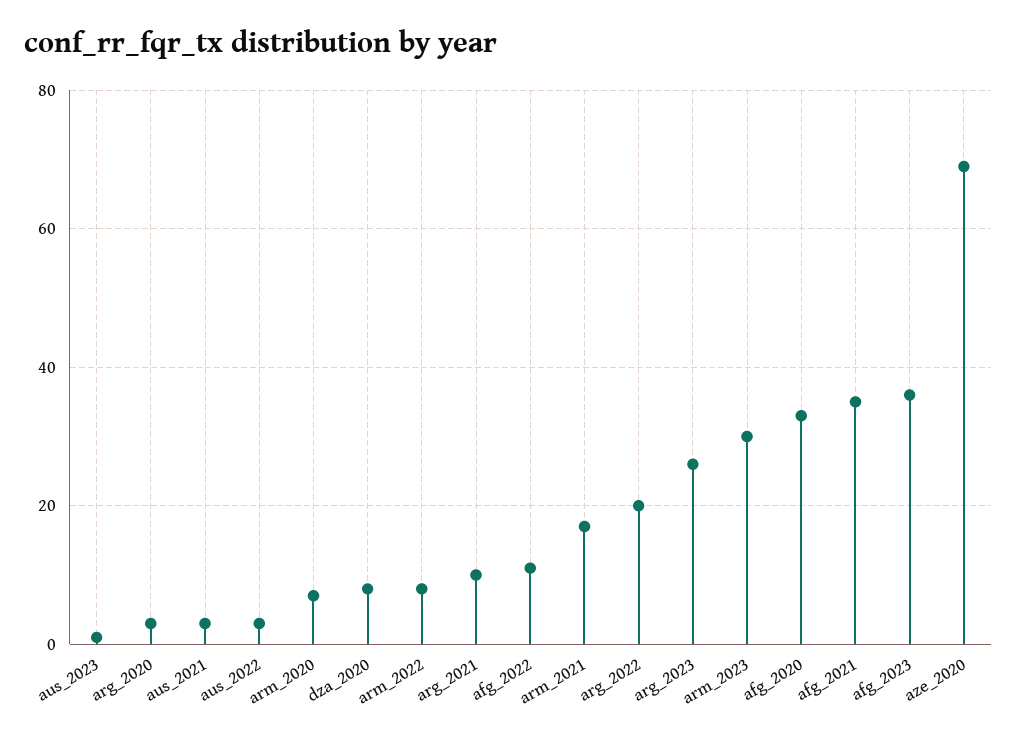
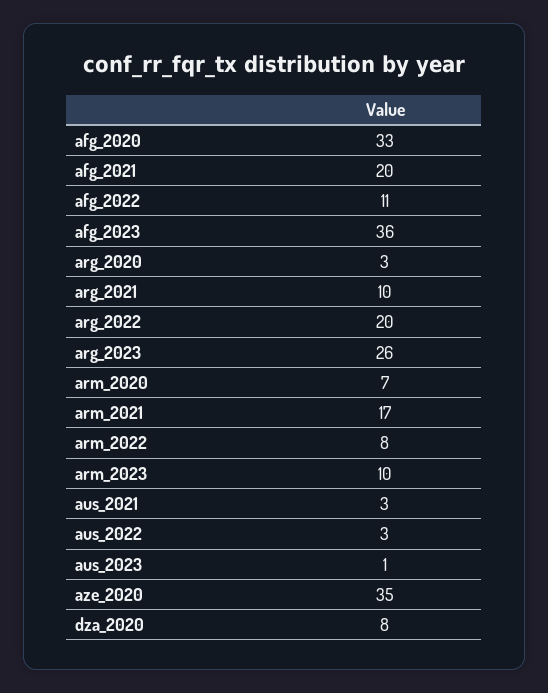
arm_2023: 30 -> 10
afg_2021: 35 -> 20
aze_2020: 70 -> 35

